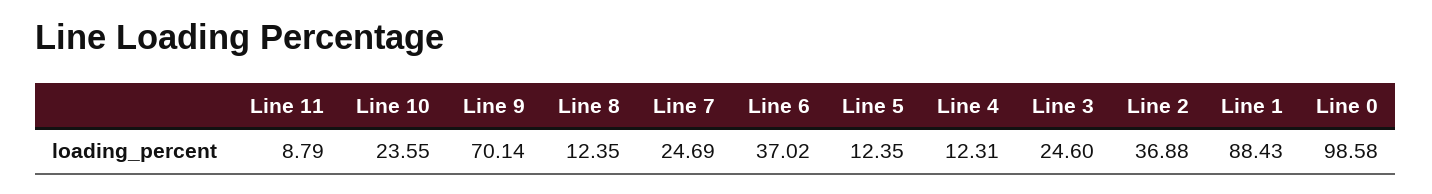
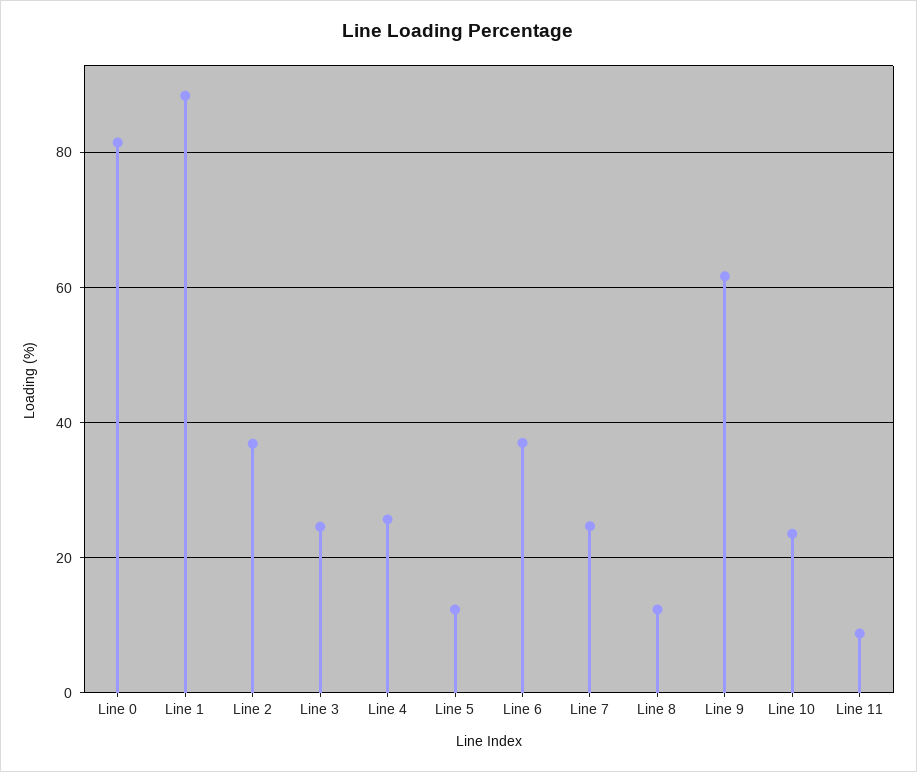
Line 9: 70.14 -> 62
Line 4: 12.31 -> 26
Line 0: 98.58 -> 82

